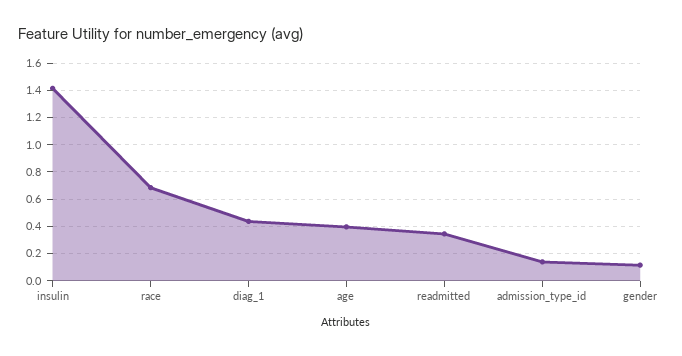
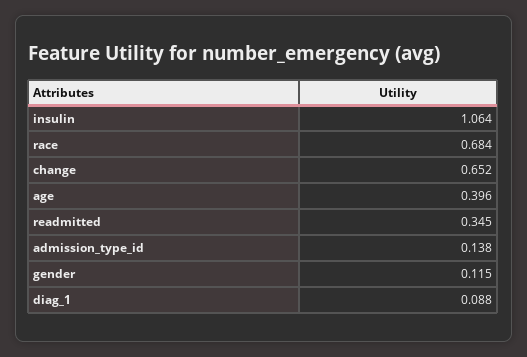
insulin: 1.4 -> 1.064
diag_1: 0.45 -> 0.088
change: none -> 0.652

